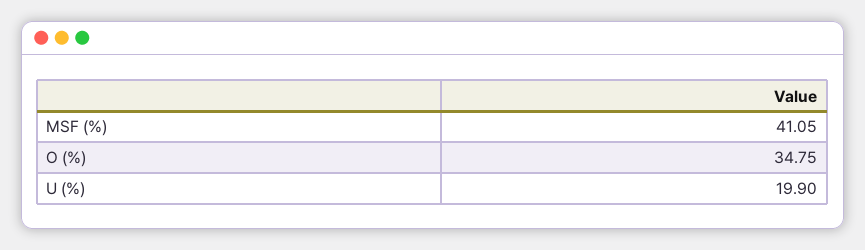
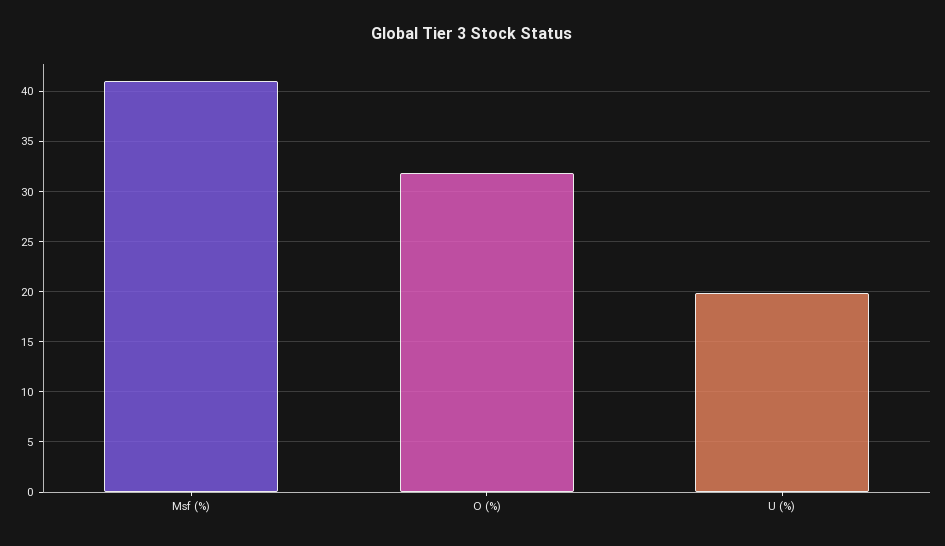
O (%): 34.75 -> 32

